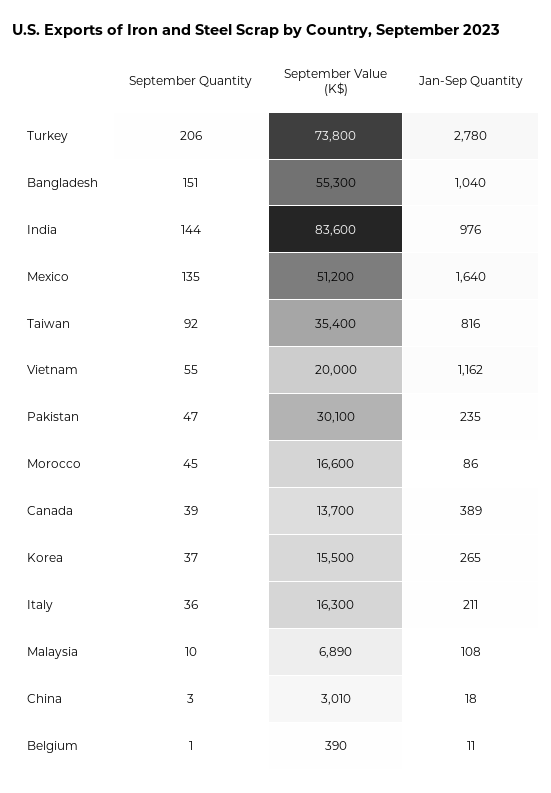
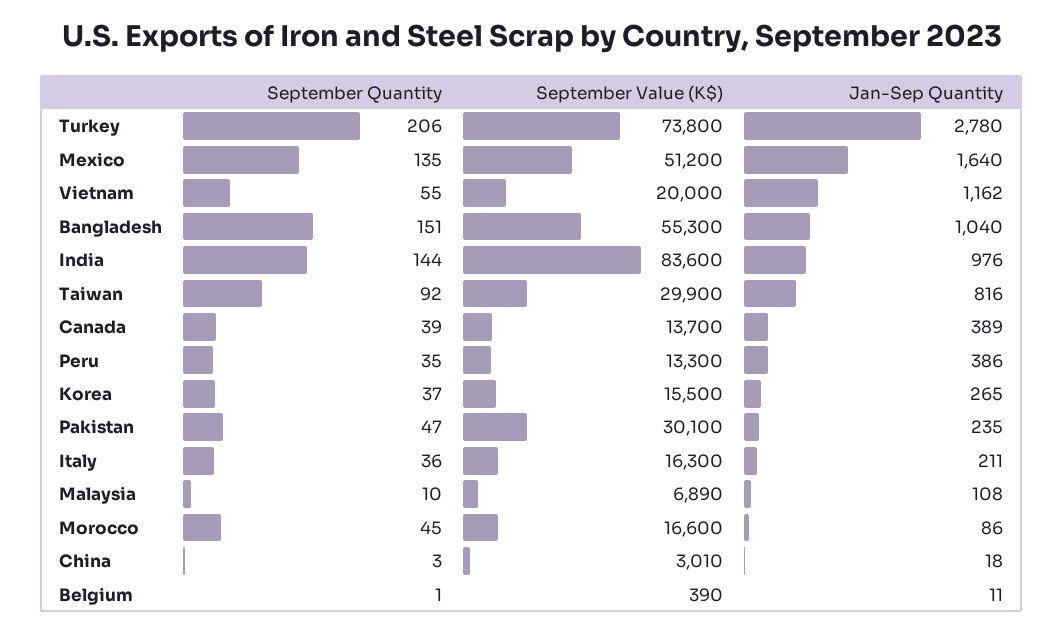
September Value (K$), Taiwan: 35400 -> 29900
September Quantity, Peru: none -> 35
September Value (K$), Peru: none -> 13300
Jan-Sep Quantity, Peru: none -> 386

